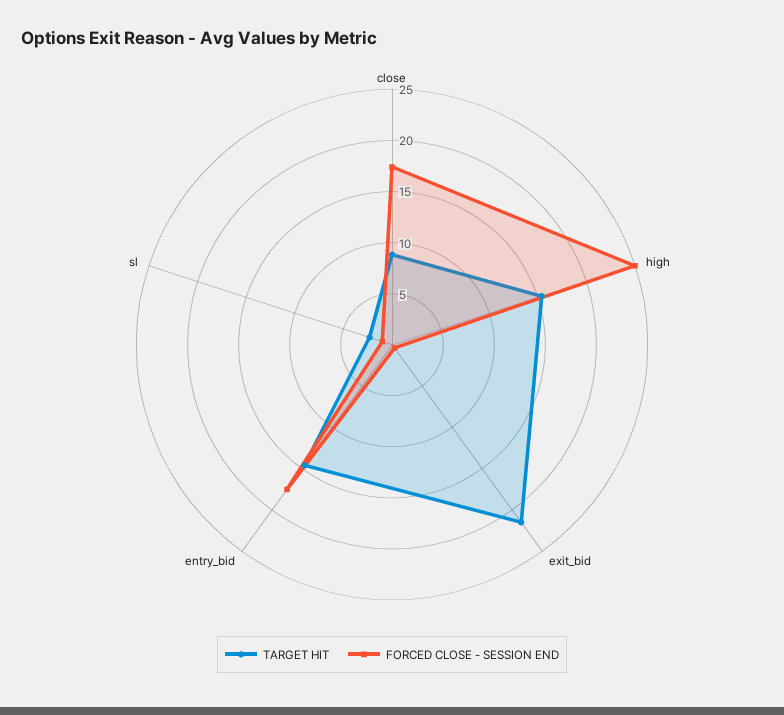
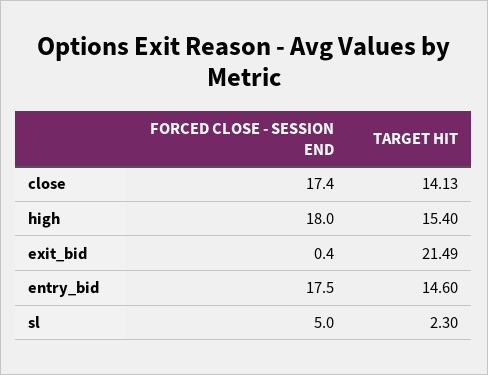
TARGET HIT, close: 9 -> 14.13
FORCED CLOSE - SESSION END, high: 25 -> 18
FORCED CLOSE - SESSION END, sl: 1 -> 5

